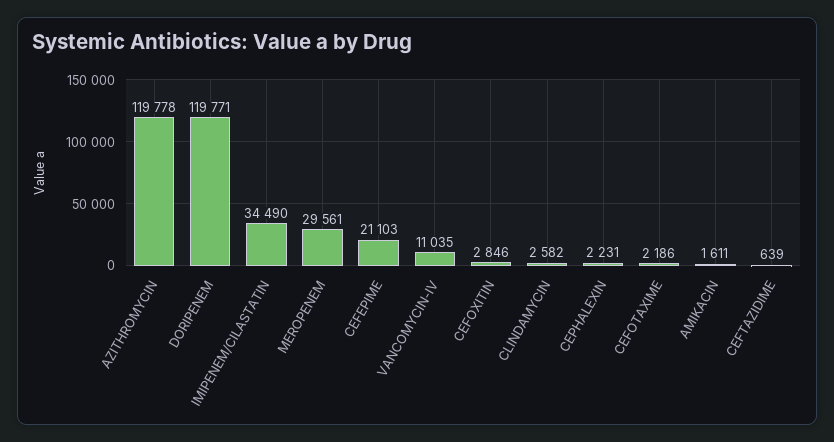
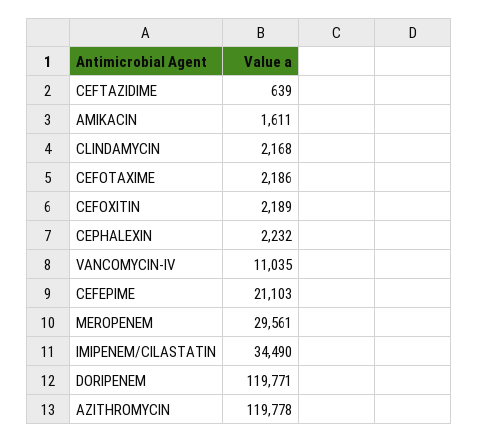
CEFOXITIN: 2846 -> 2189
CLINDAMYCIN: 2582 -> 2168
CEPHALEXIN: 2231 -> 2232

